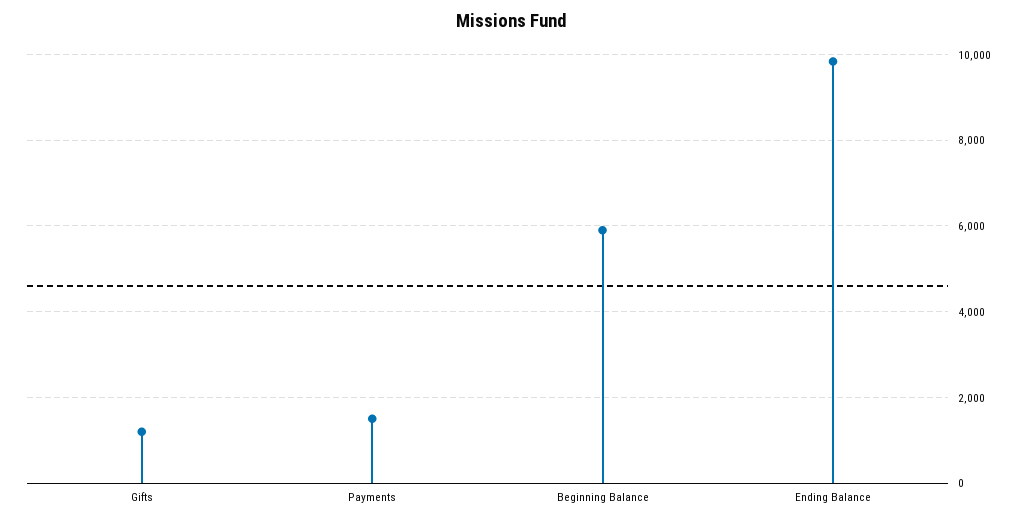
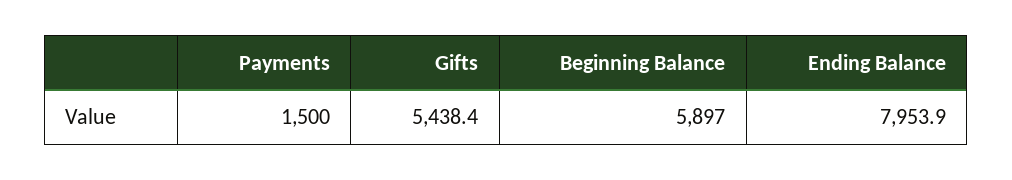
Gifts: 1200 -> 5438.4
Ending Balance: 9800 -> 7953.9

